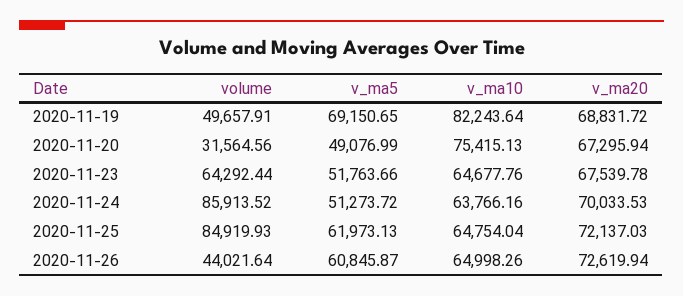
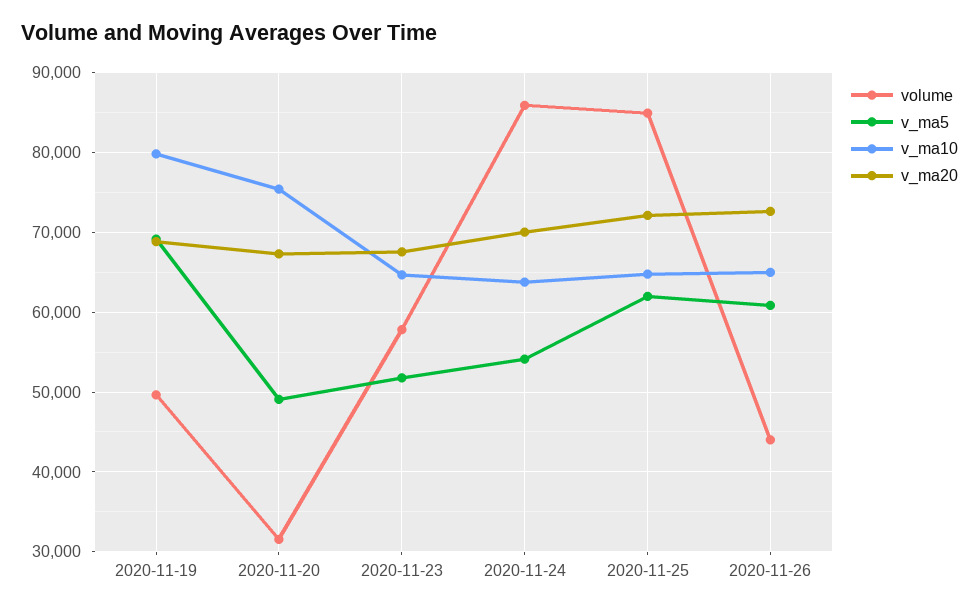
v_ma10, 2020-11-19: 82243.64 -> 80000
volume, 2020-11-23: 64292.44 -> 58000
v_ma5, 2020-11-24: 51273.72 -> 54000

